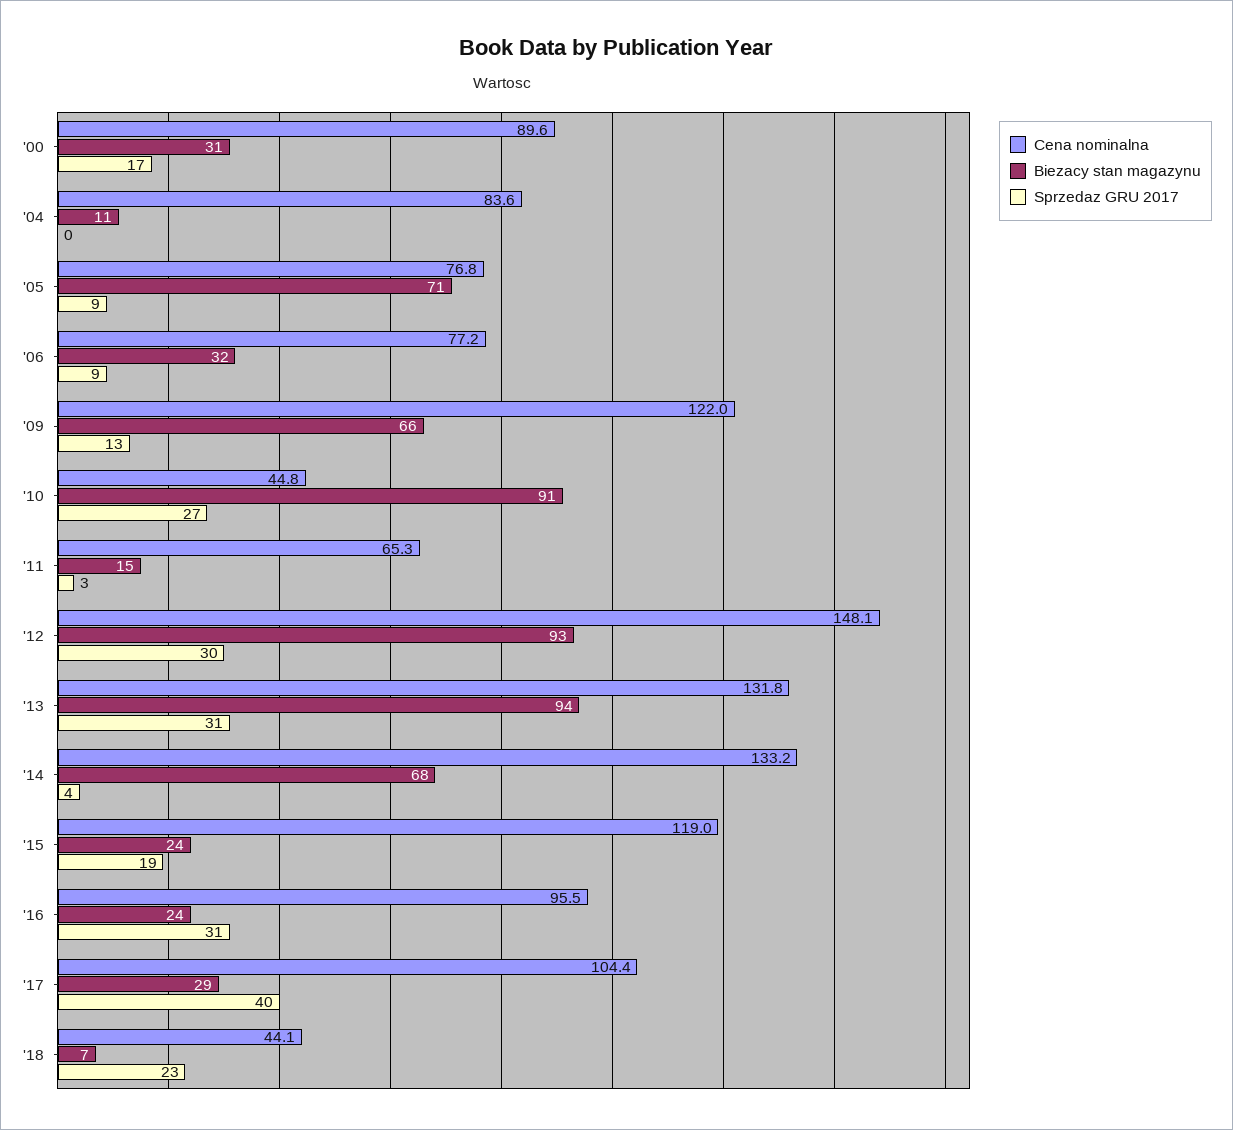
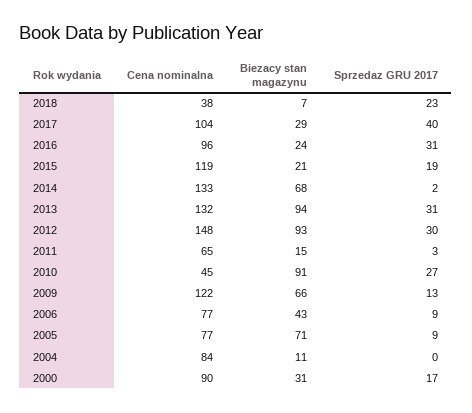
Biezacy stan magazynu, '06: 32 -> 43
Sprzedaz GRU 2017, '14: 4 -> 2
Biezacy stan magazynu, '15: 24 -> 21
Cena nominalna, '18: 44.1 -> 38

